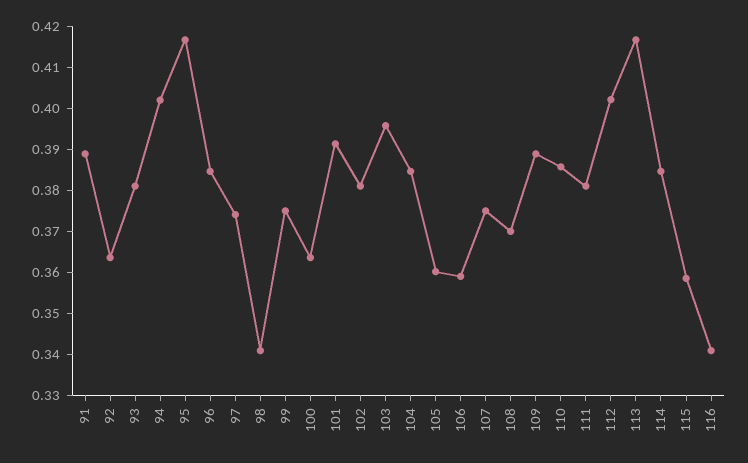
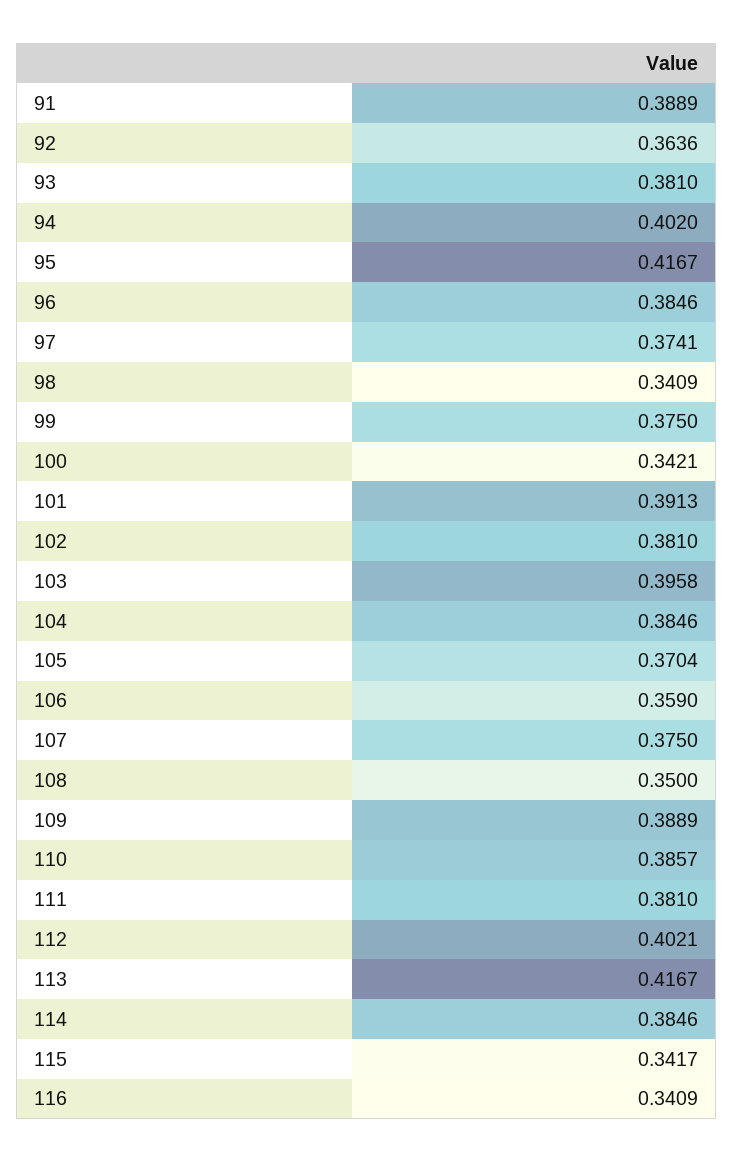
100: 0.364 -> 0.3421
105: 0.36 -> 0.3704
108: 0.37 -> 0.35
115: 0.358 -> 0.3417

